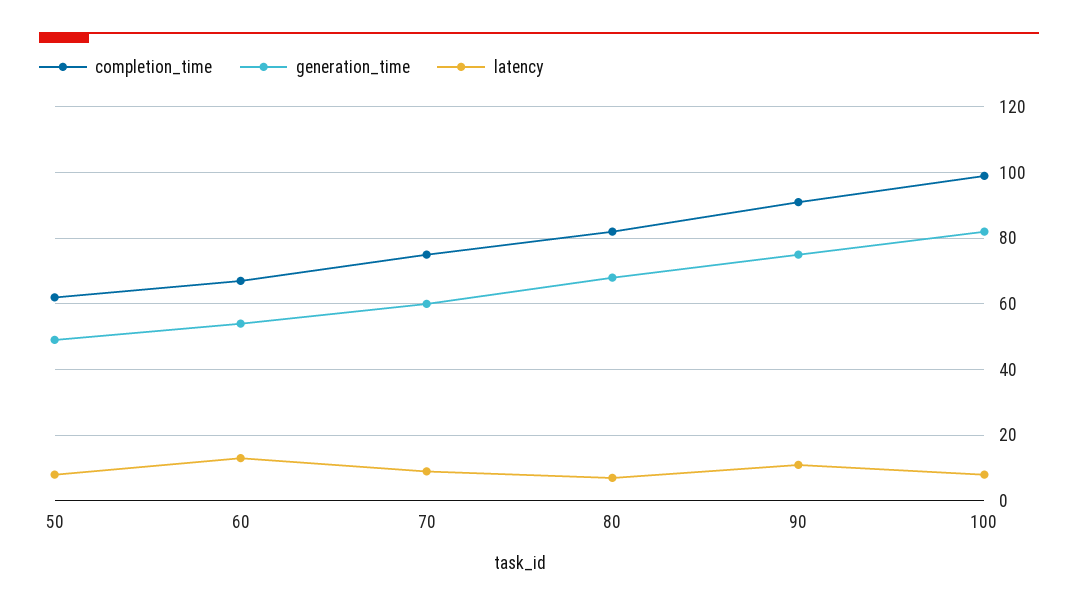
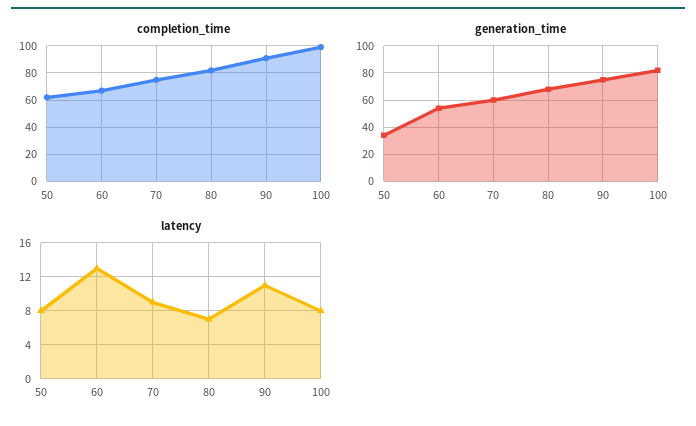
generation_time, 50: 50 -> 35

